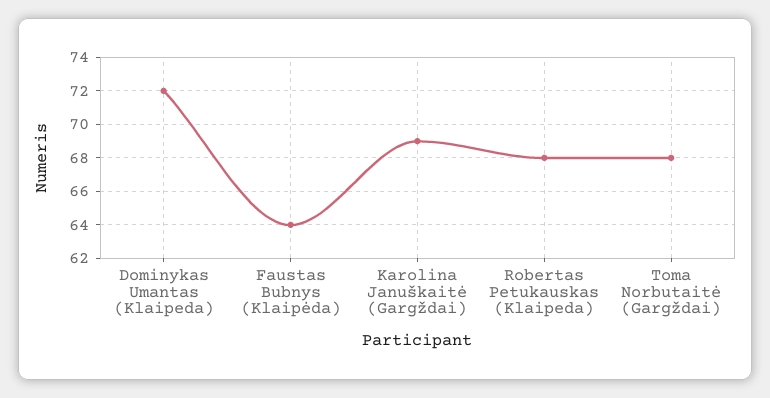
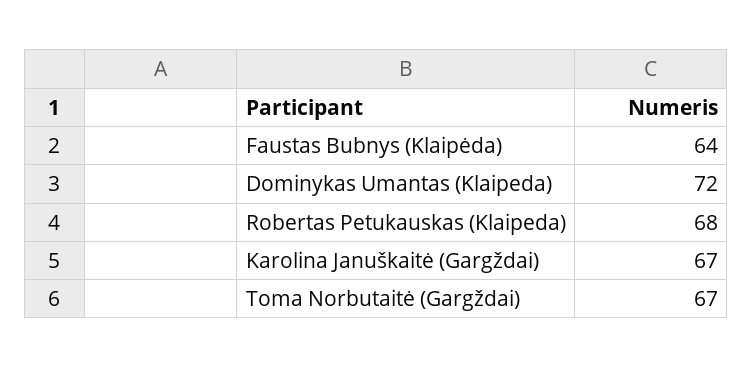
Karolina Januškaitė (Gargždai): 69 -> 67
Toma Norbutaitė (Gargždai): 68 -> 67

